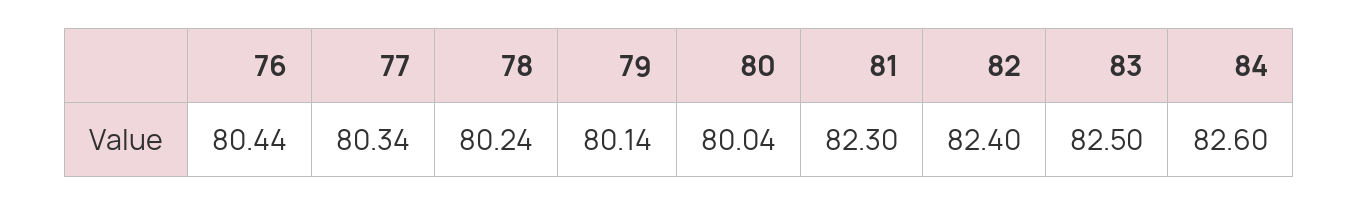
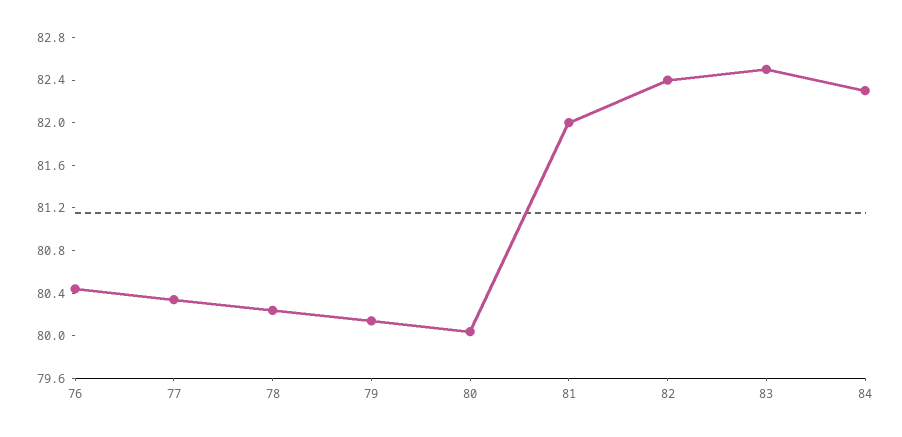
81: 82.3 -> 82
84: 82.6 -> 82.3

